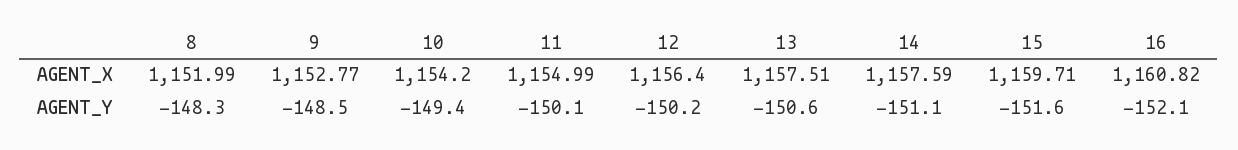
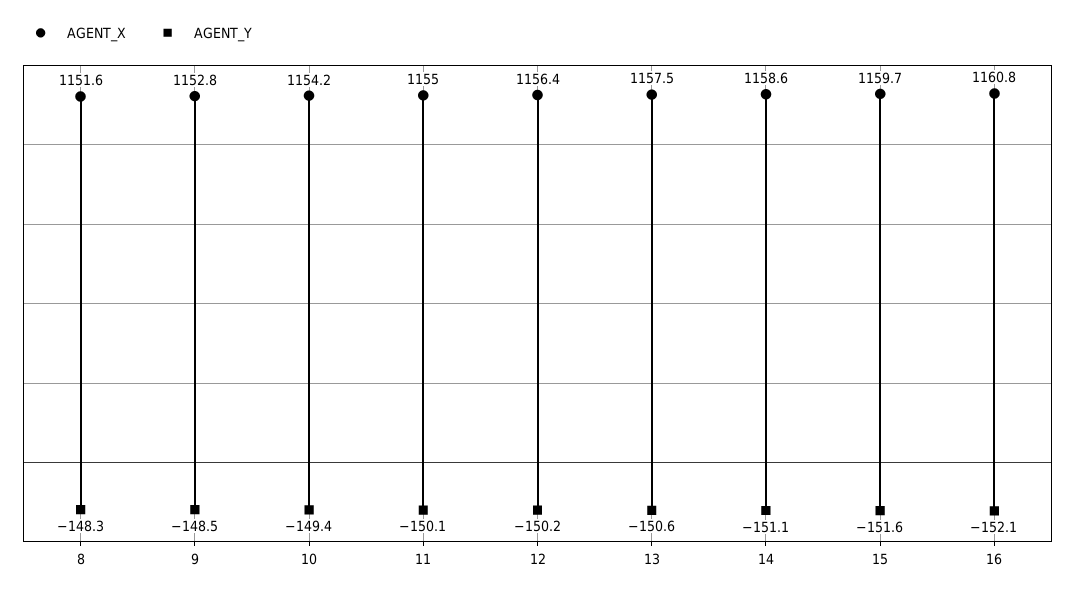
AGENT_X, 8: 1151.99 -> 1151.6
AGENT_X, 14: 1157.59 -> 1158.6

